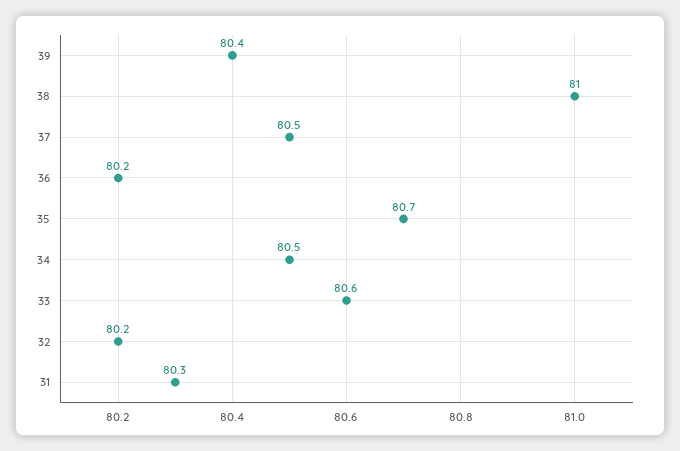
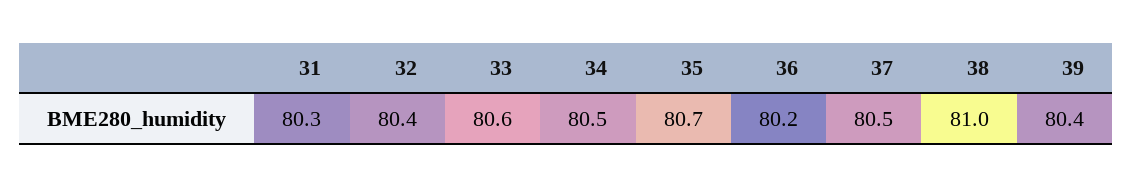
32: 80.2 -> 80.4

